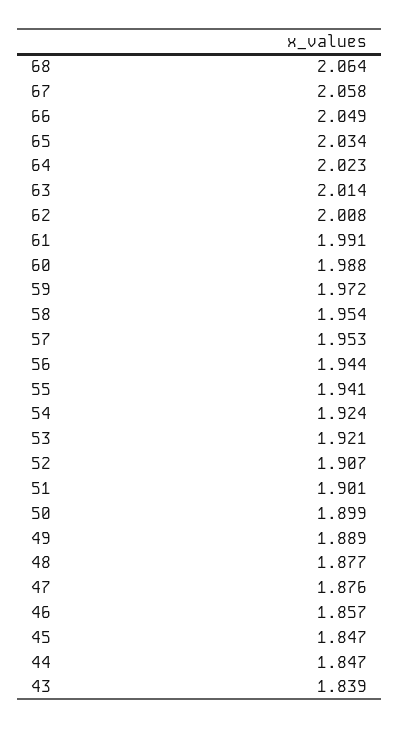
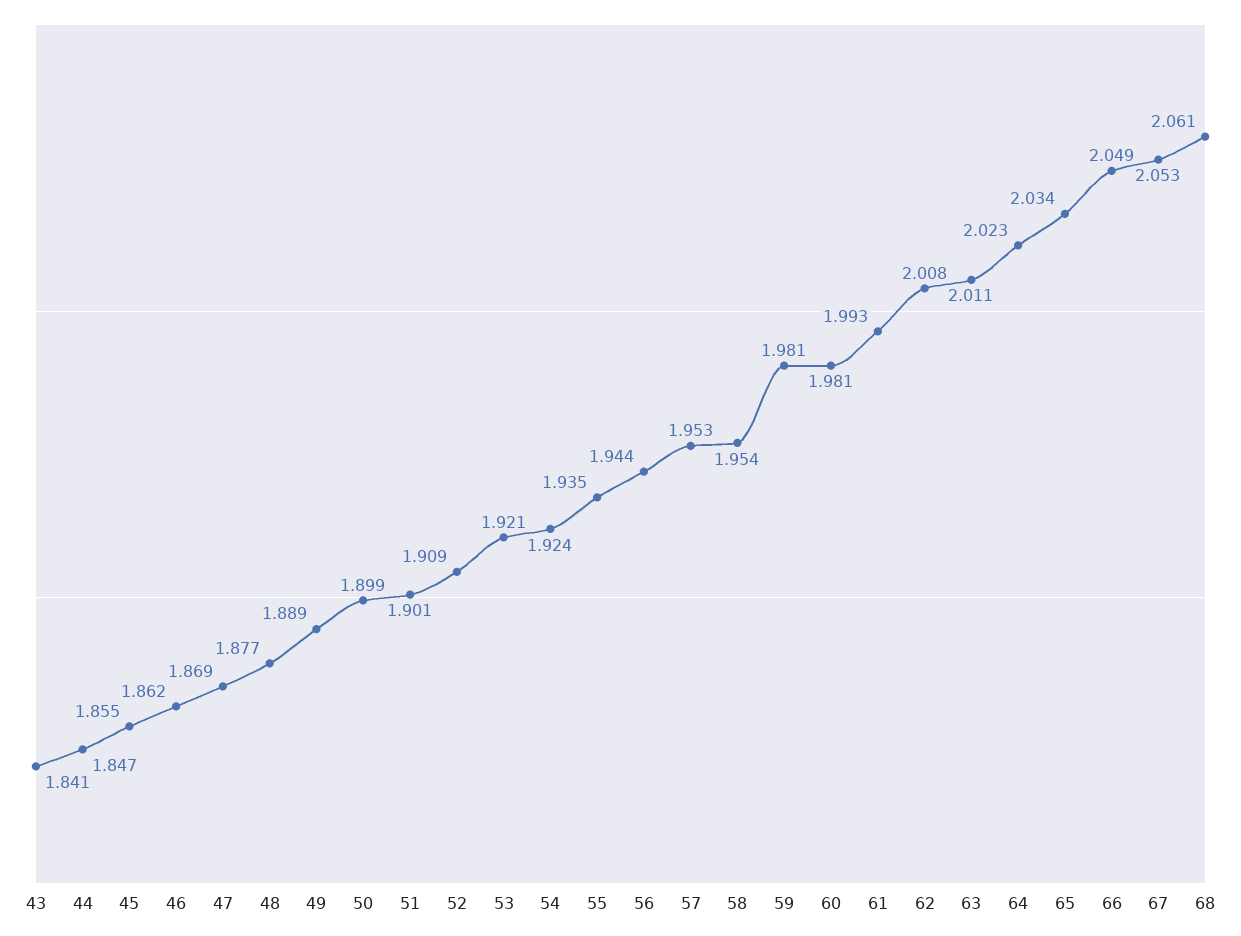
68: 2.064 -> 2.061
67: 2.058 -> 2.053
63: 2.014 -> 2.011
61: 1.991 -> 1.993
60: 1.988 -> 1.981
59: 1.972 -> 1.981
55: 1.941 -> 1.935
52: 1.907 -> 1.909
47: 1.876 -> 1.869
46: 1.857 -> 1.862
45: 1.847 -> 1.855
43: 1.839 -> 1.841

